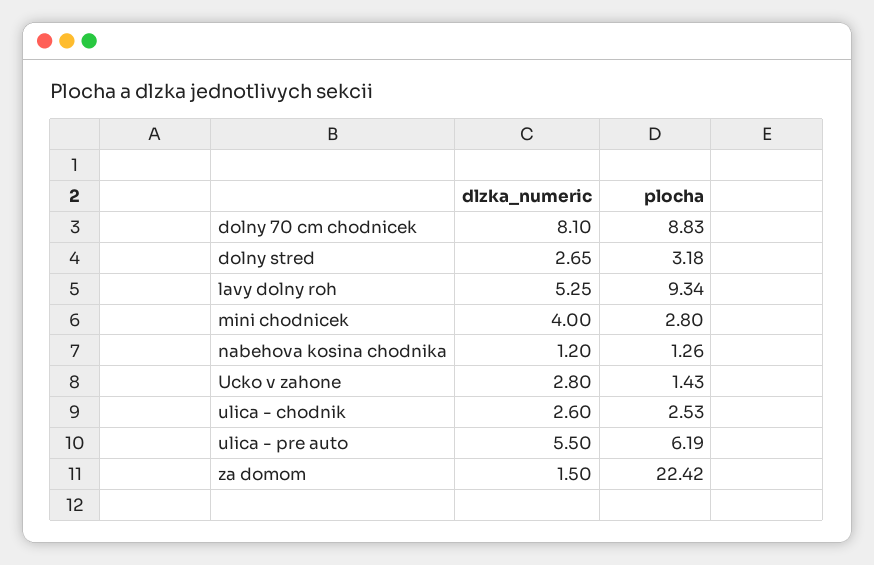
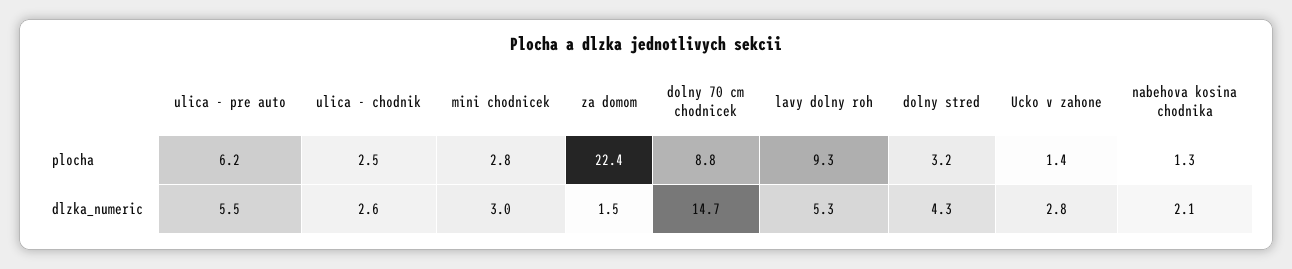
dlzka_numeric, dolny 70 cm chodnicek: 8.1 -> 14.7
dlzka_numeric, dolny stred: 2.65 -> 4.3
dlzka_numeric, mini chodnicek: 4 -> 3
dlzka_numeric, nabehova kosina chodnika: 1.2 -> 2.1

